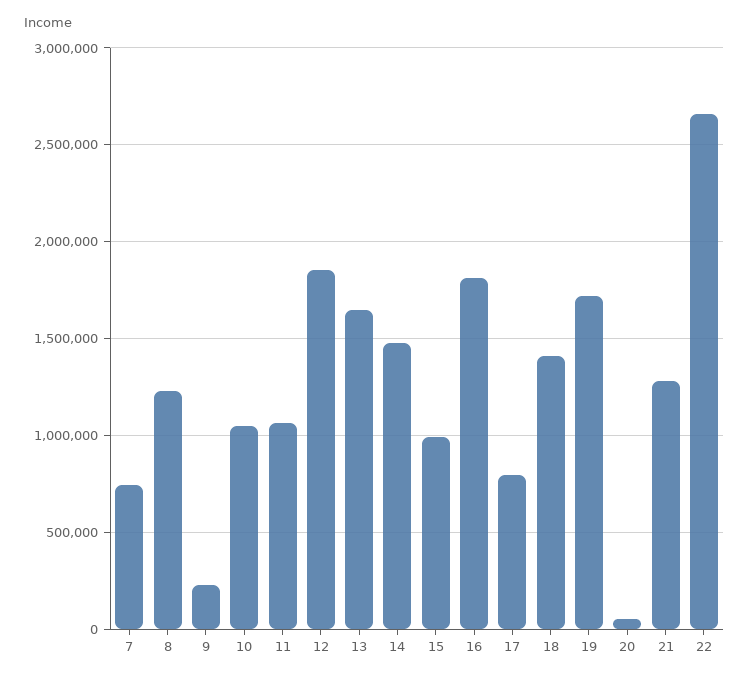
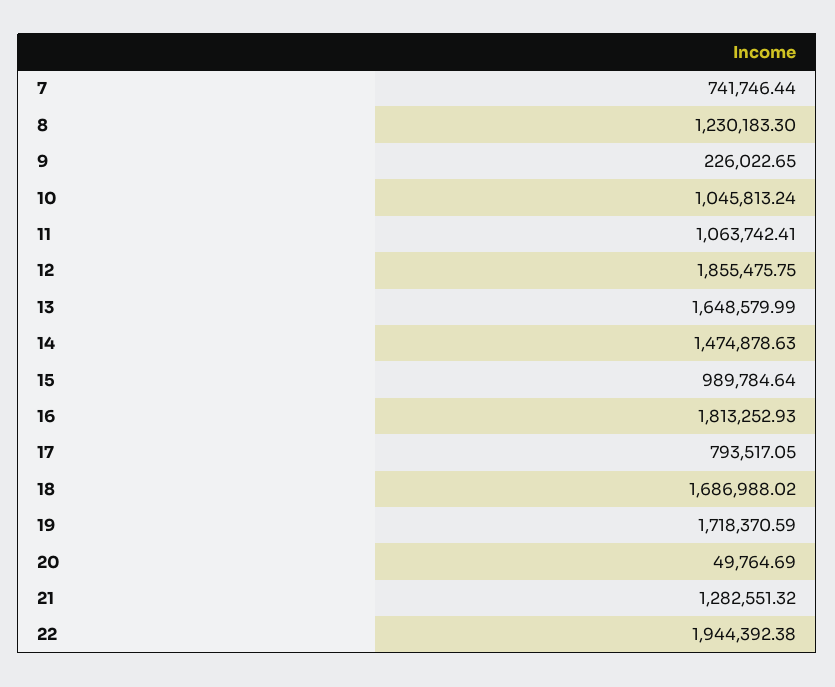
18: 1400000 -> 1686988.02
22: 2650000 -> 1944392.38

